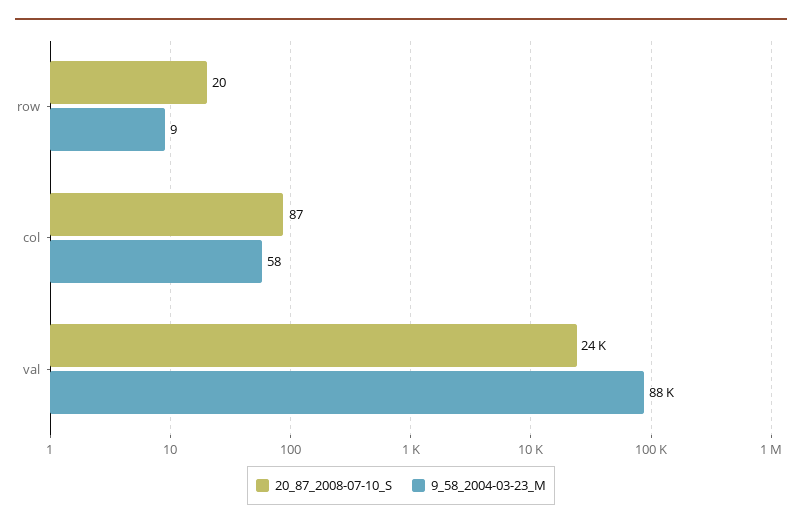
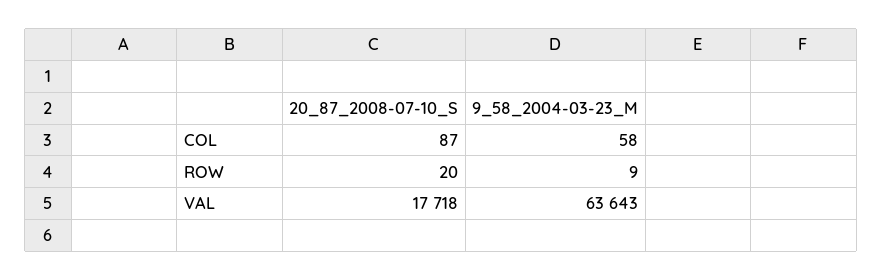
20_87_2008-07-10_S, val: 24000 -> 17718
9_58_2004-03-23_M, val: 88000 -> 63643

